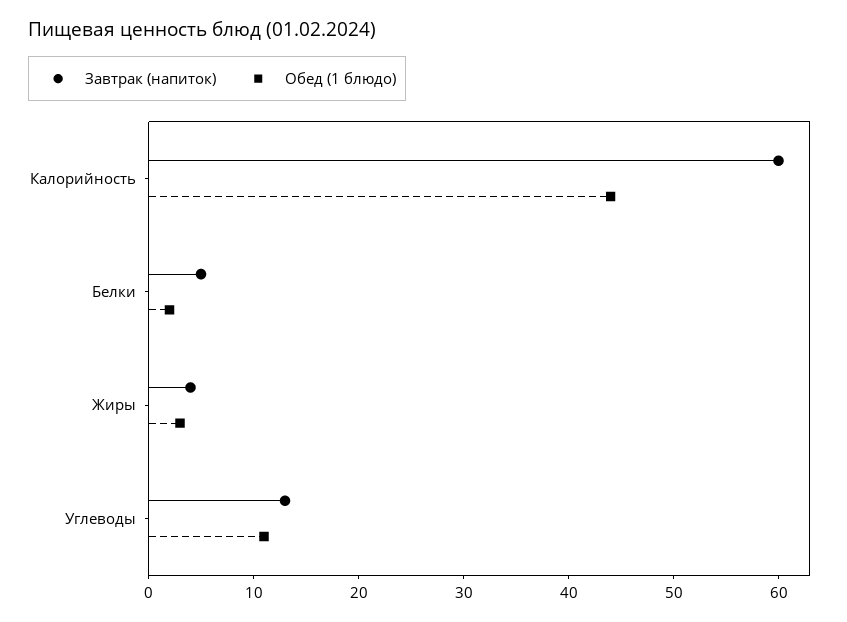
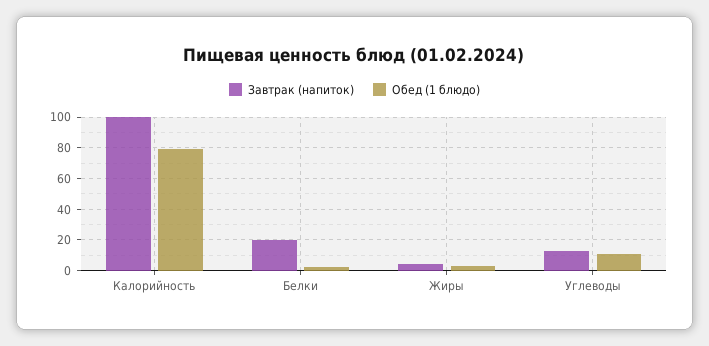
Завтрак (напиток), Калорийность: 60 -> 100
Обед (1 блюдо), Калорийность: 44 -> 80
Завтрак (напиток), Белки: 5 -> 20

